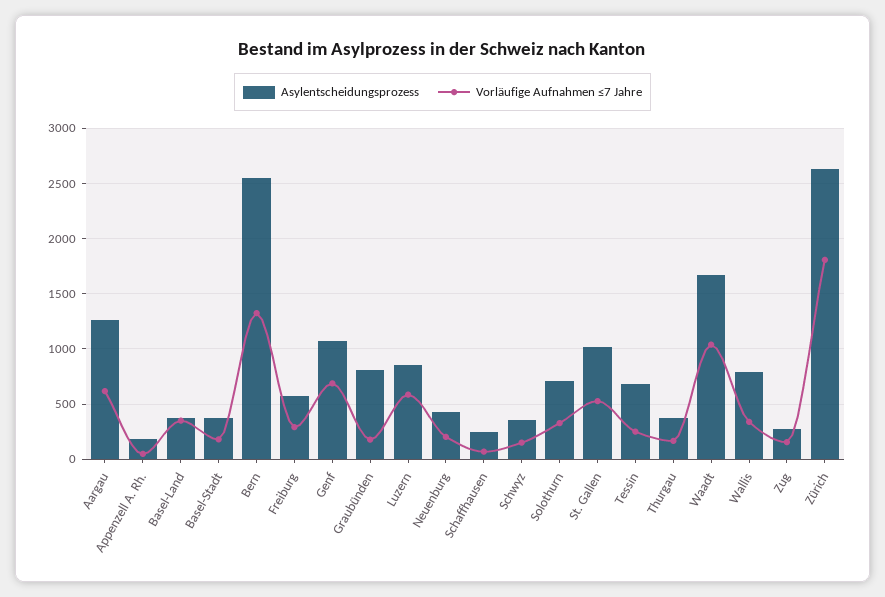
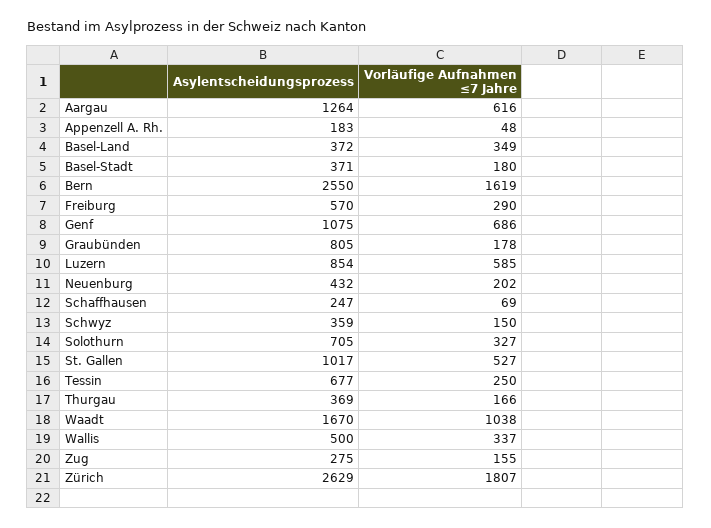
Vorläufige Aufnahmen ≤7 Jahre, Bern: 1300 -> 1619
Asylentscheidungsprozess, Wallis: 800 -> 500

